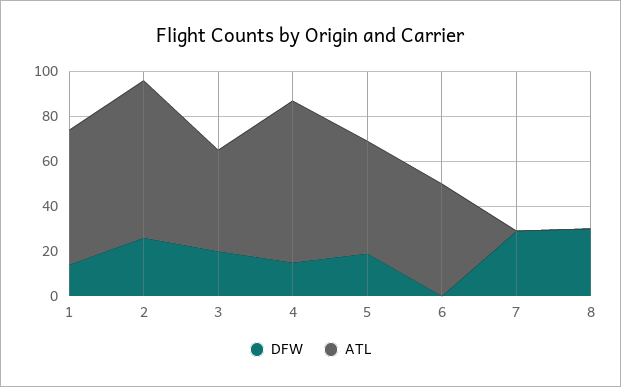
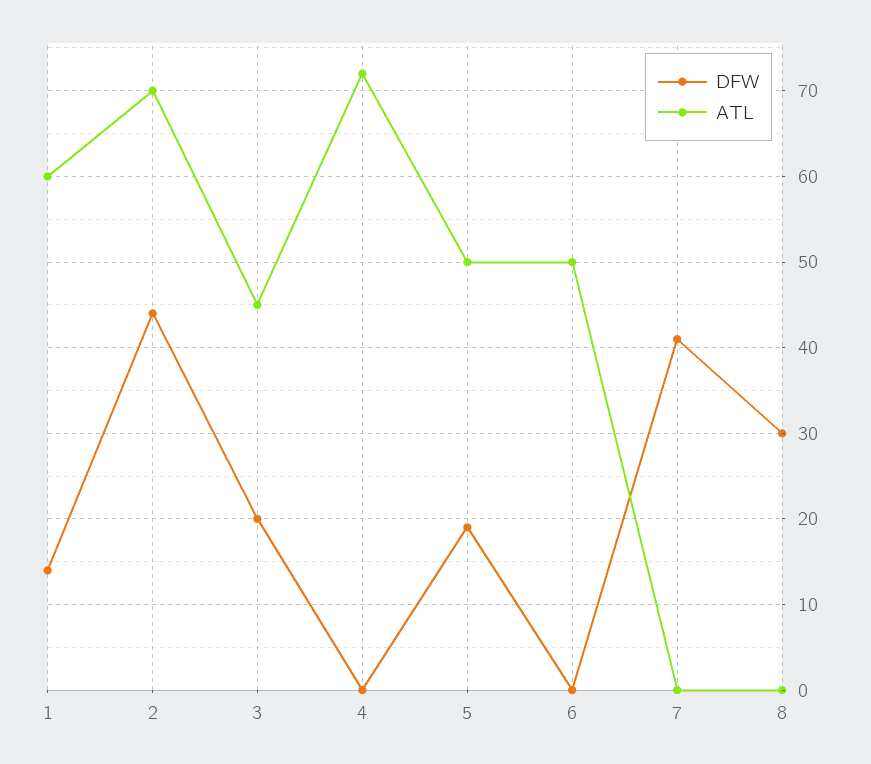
DFW, 2: 25 -> 44
DFW, 4: 15 -> 0
DFW, 7: 30 -> 41

